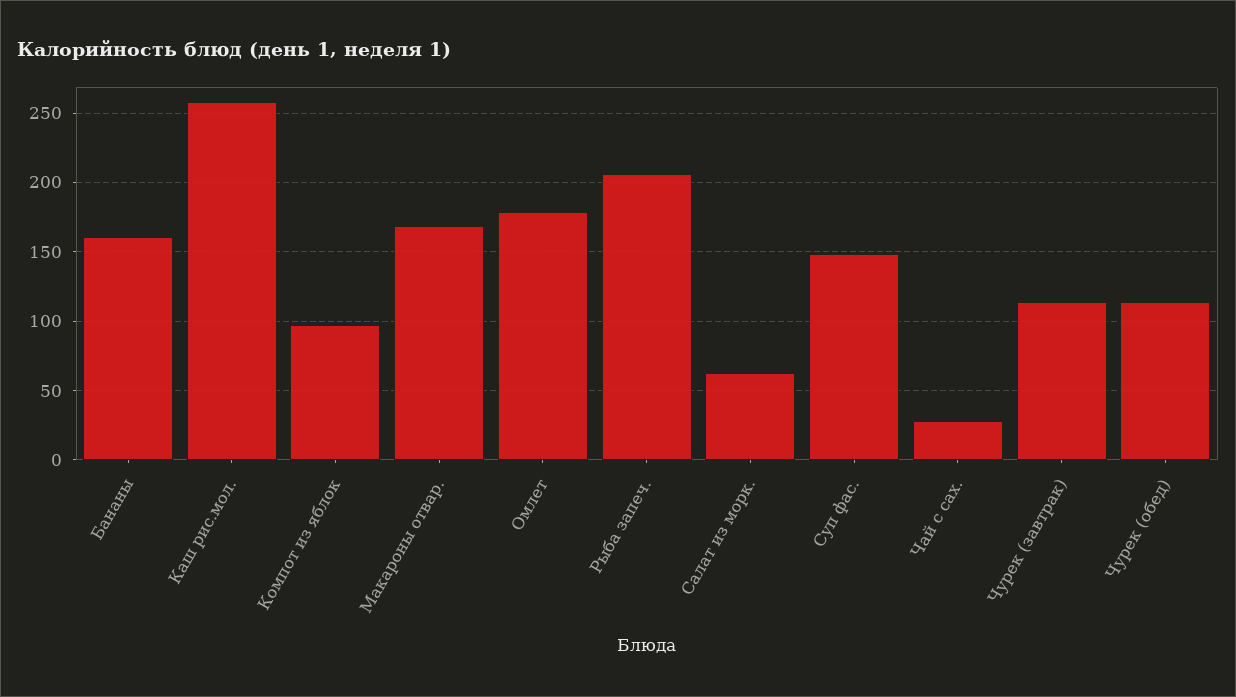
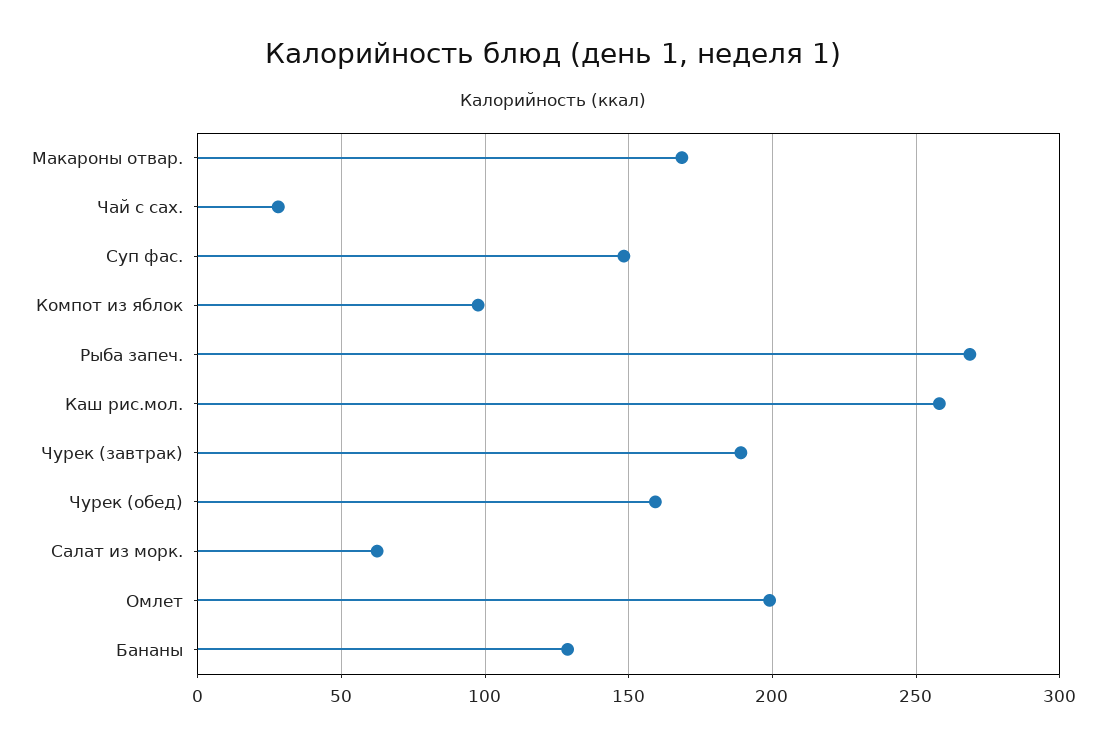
Бананы: 160 -> 130
Омлет: 180 -> 200
Рыба запеч.: 205 -> 270
Чурек (завтрак): 115 -> 190
Чурек (обед): 115 -> 160

